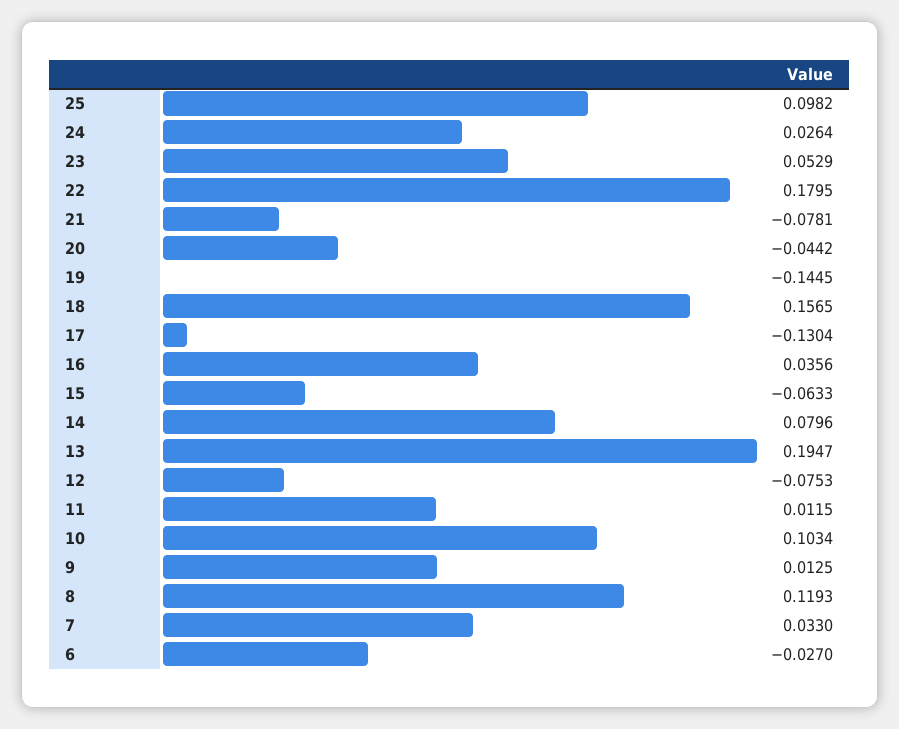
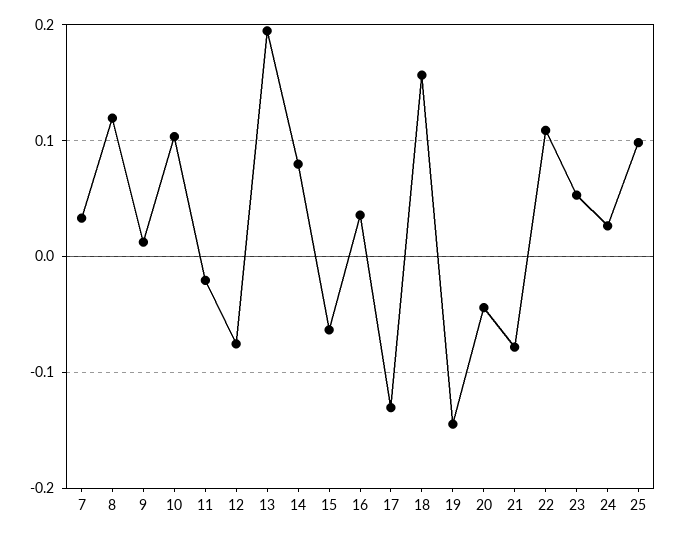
22: 0.1795 -> 0.11
11: 0.0115 -> -0.02
6: -0.027 -> none

